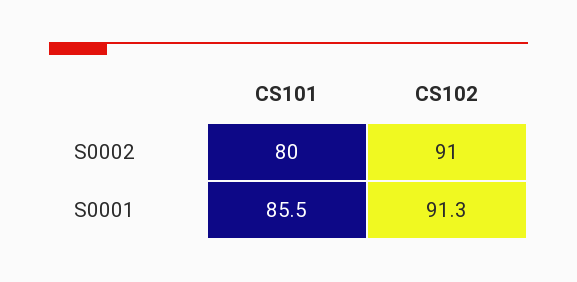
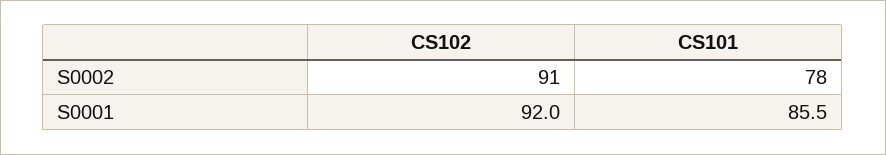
CS101, S0002: 80 -> 78
CS102, S0001: 91.3 -> 92

